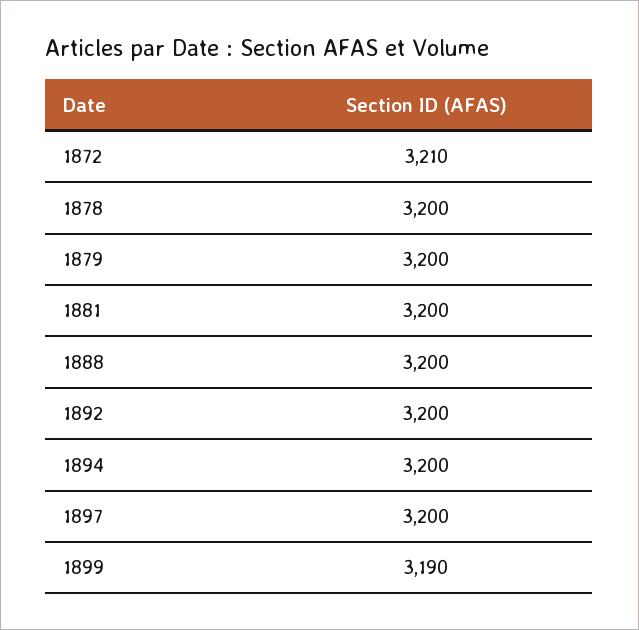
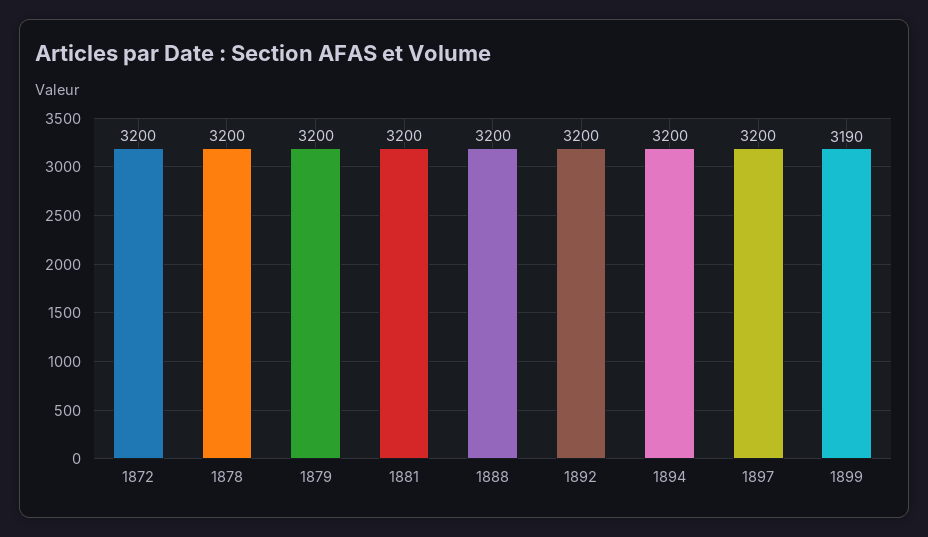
1872: 3210 -> 3200

